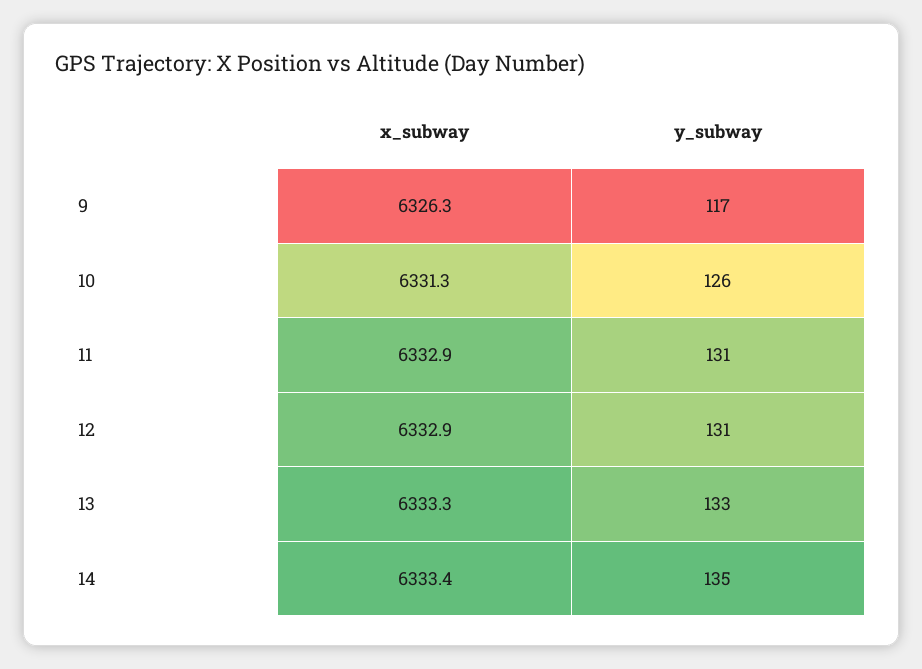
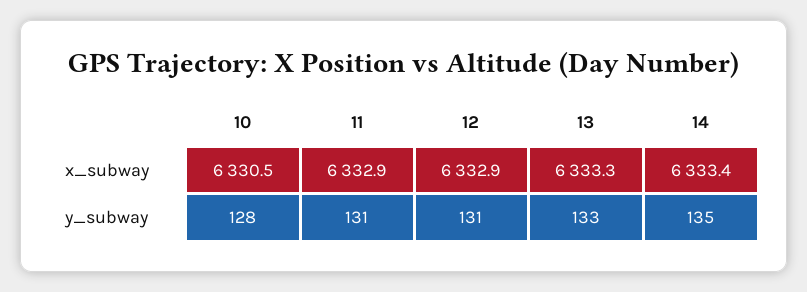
x_subway, 9: 6326.3 -> none
y_subway, 9: 117 -> none
x_subway, 10: 6331.3 -> 6330.5
y_subway, 10: 126 -> 128

